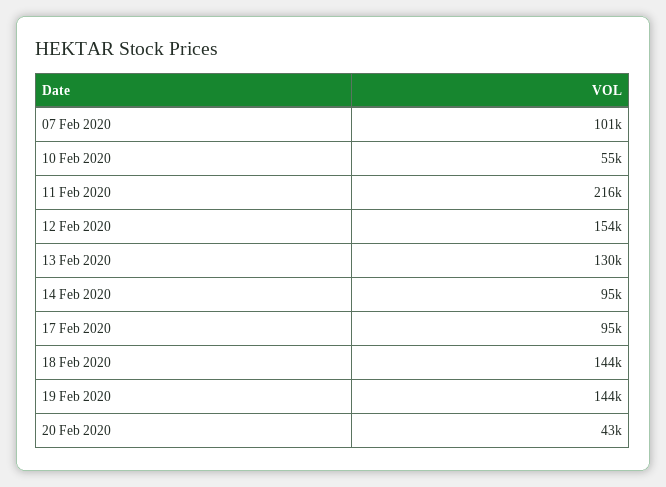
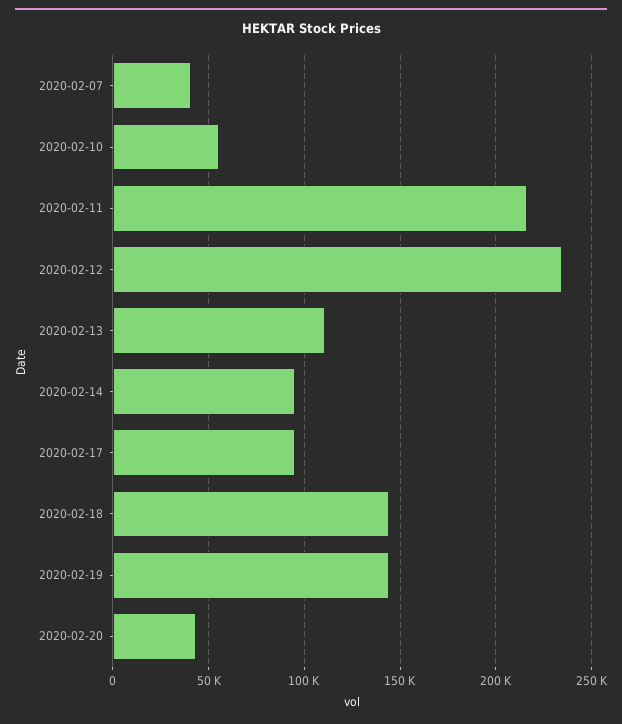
07 Feb 2020: 101000 -> 40000
12 Feb 2020: 154000 -> 235000
13 Feb 2020: 130000 -> 110000

